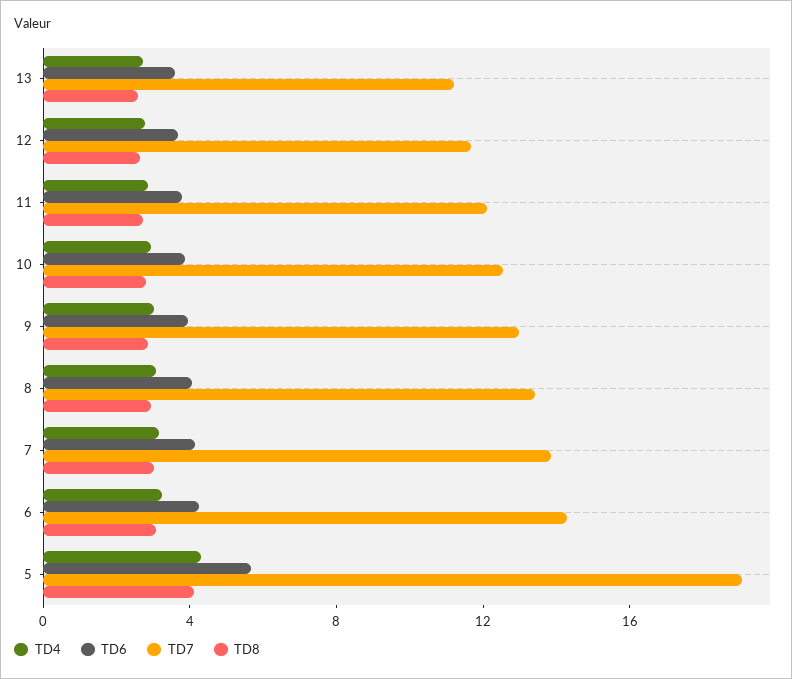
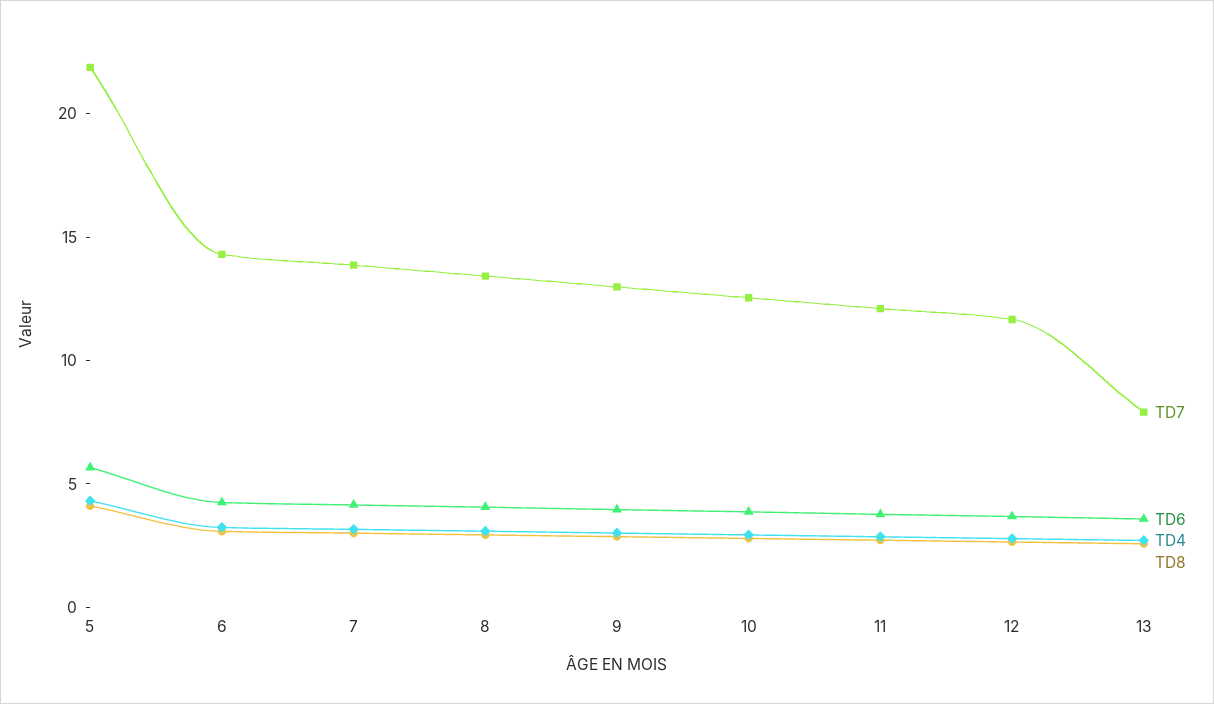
TD7, 13: 11 -> 8
TD7, 5: 19 -> 22

